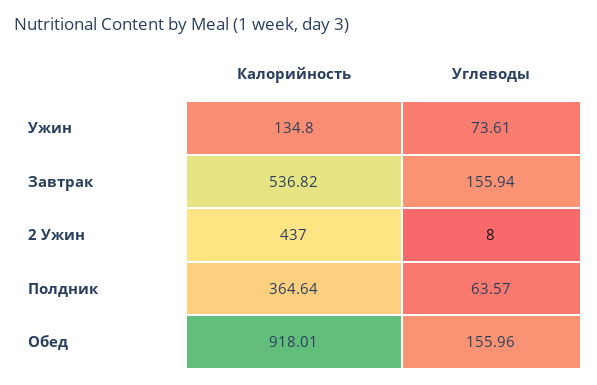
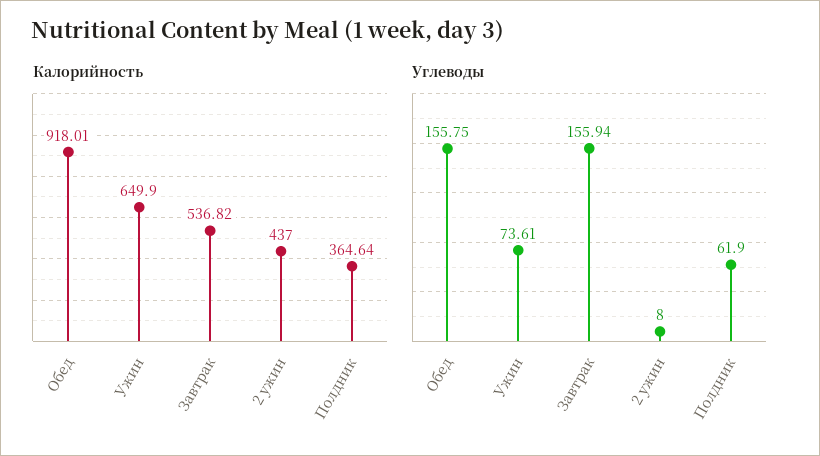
Калорийность, Ужин: 134.8 -> 649.9
Углеводы, Полдник: 63.57 -> 61.9
Углеводы, Обед: 155.96 -> 155.75

